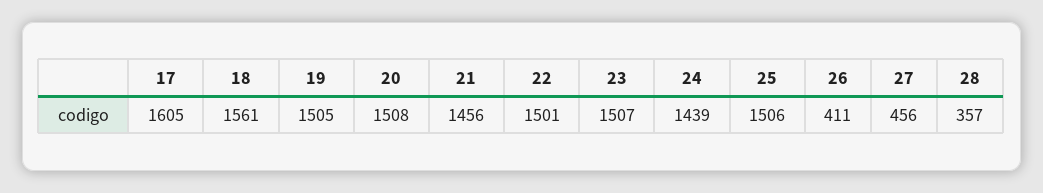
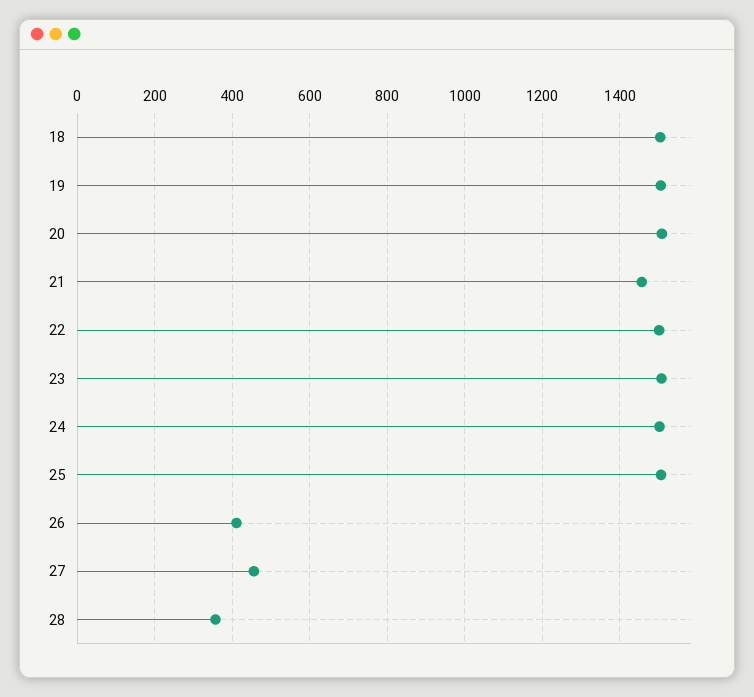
17: 1605 -> none
18: 1561 -> 1500
24: 1439 -> 1500

